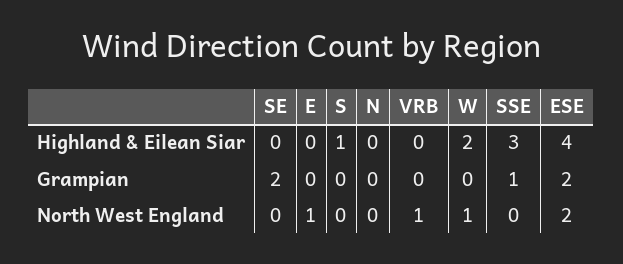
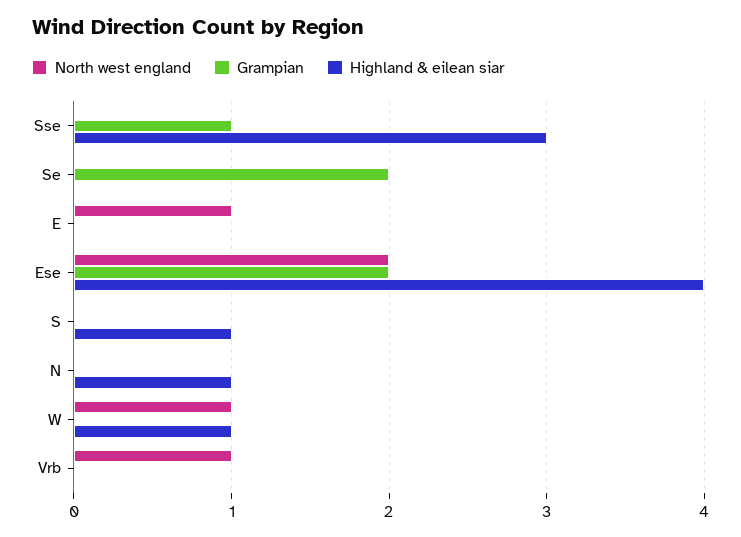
Highland & Eilean Siar, N: 0 -> 1
Highland & Eilean Siar, W: 2 -> 1

